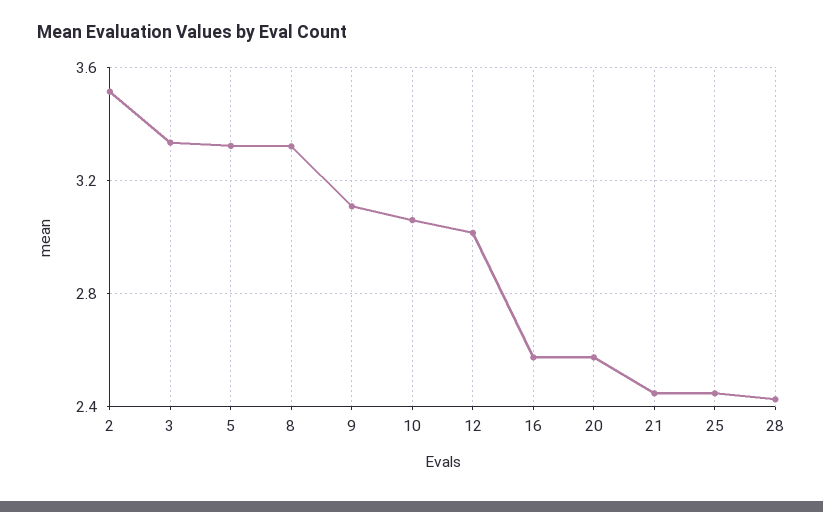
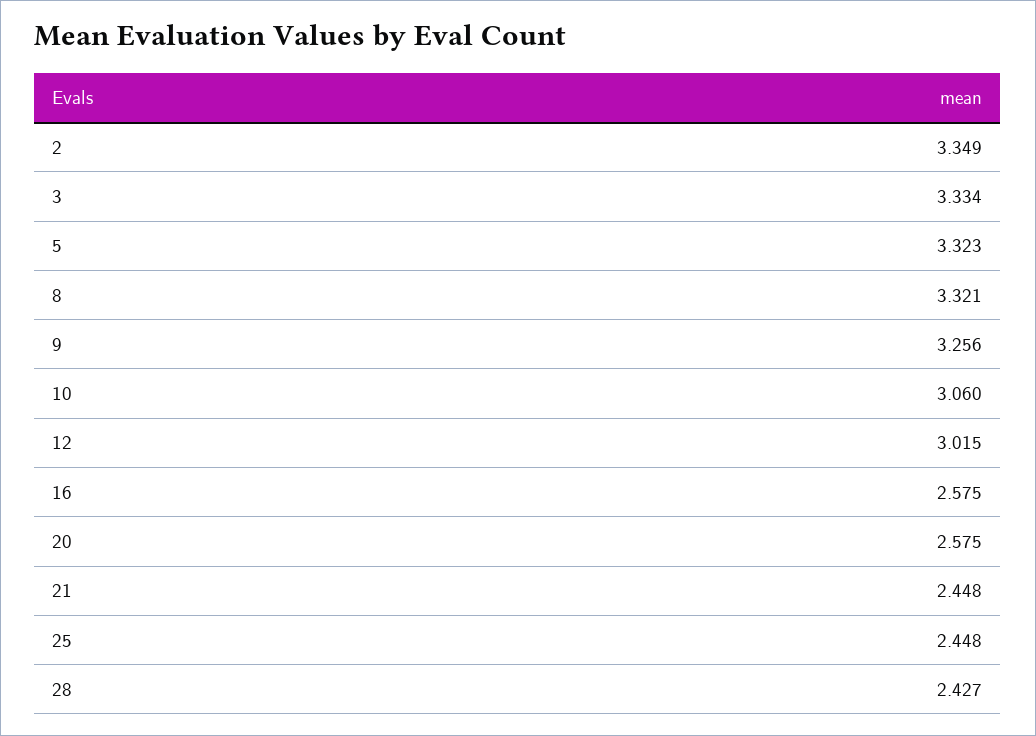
2: 3.5 -> 3.349
9: 3.1 -> 3.256

